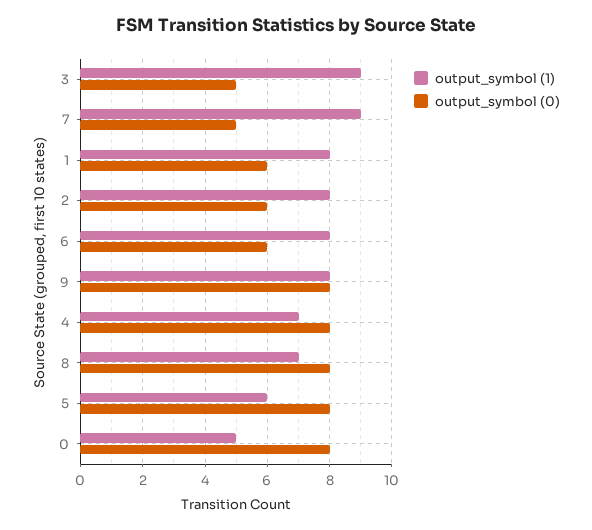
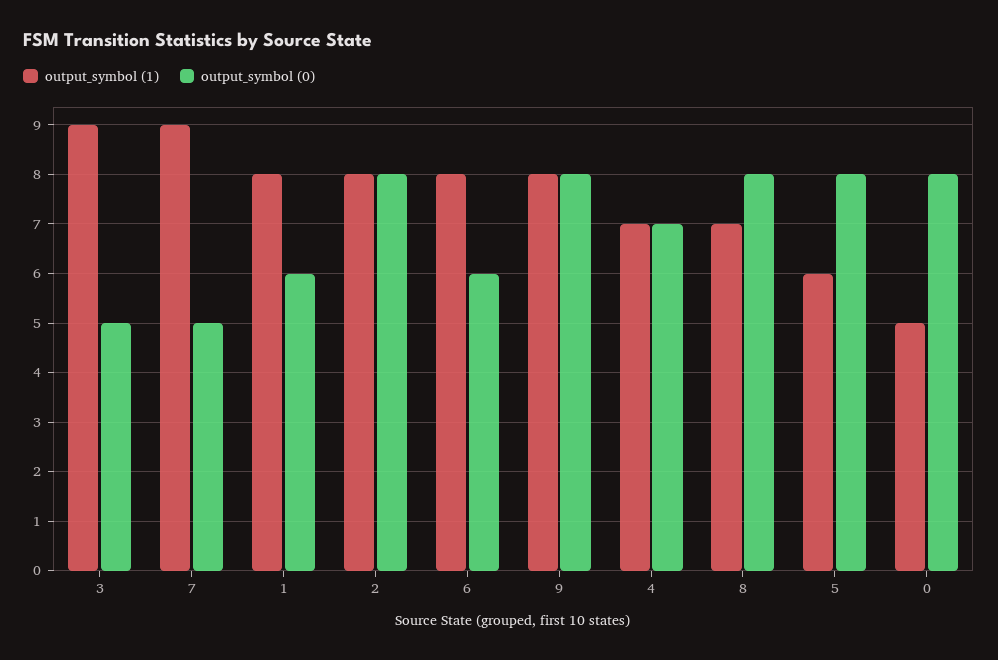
output_symbol (0), 2: 6 -> 8
output_symbol (0), 4: 8 -> 7

